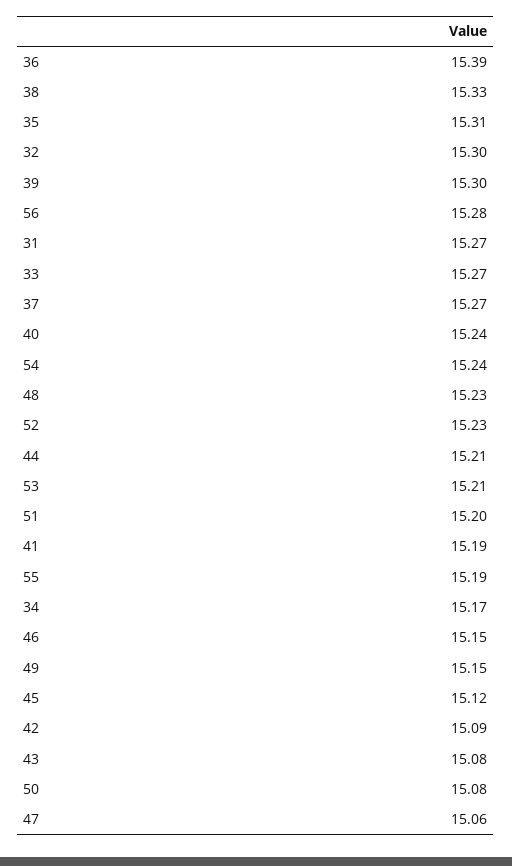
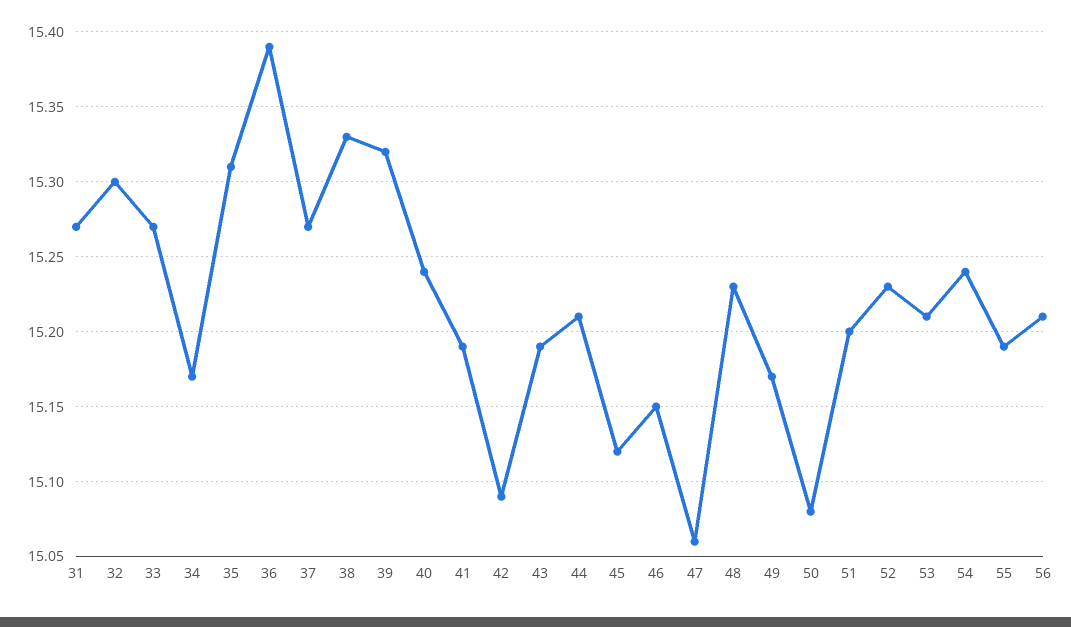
39: 15.3 -> 15.32
56: 15.28 -> 15.21
49: 15.15 -> 15.17
43: 15.08 -> 15.19

